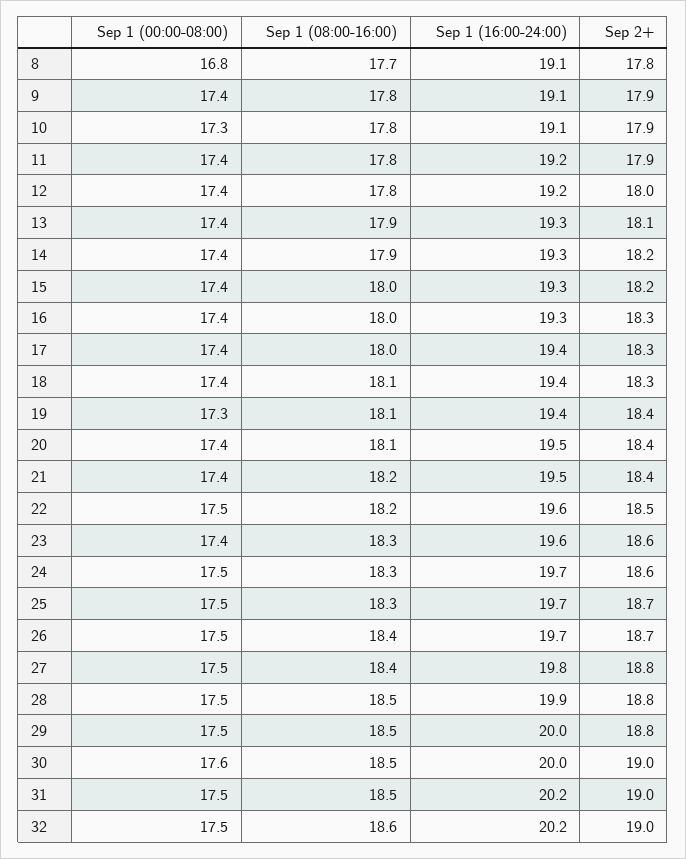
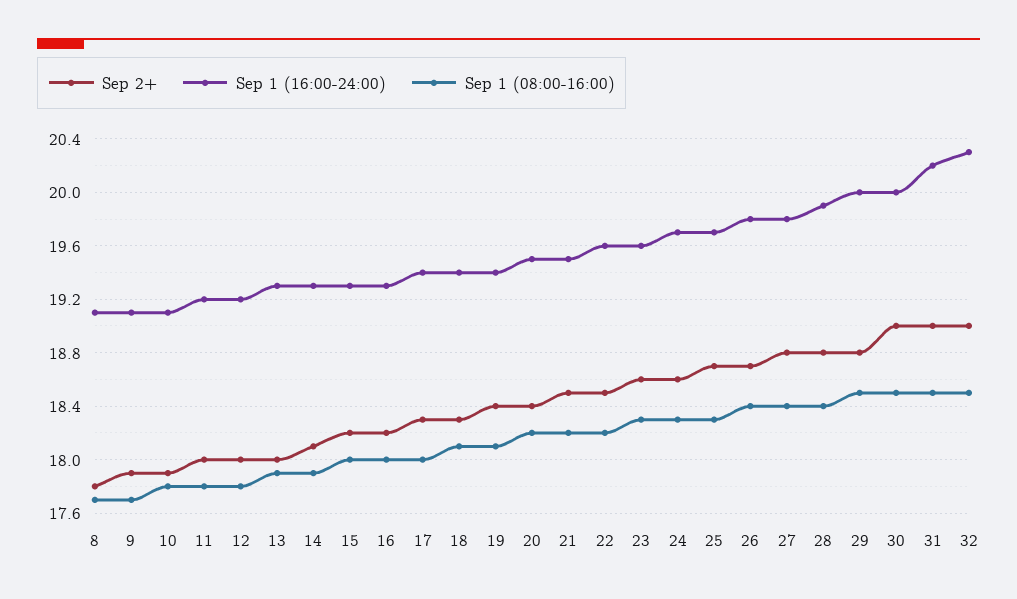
Sep 1 (00:00-08:00), 8: 16.8 -> none
Sep 1 (00:00-08:00), 9: 17.4 -> none
Sep 1 (08:00-16:00), 9: 17.8 -> 17.7
Sep 1 (00:00-08:00), 10: 17.3 -> none
Sep 1 (00:00-08:00), 11: 17.4 -> none
Sep 2+, 11: 17.9 -> 18
Sep 1 (00:00-08:00), 12: 17.4 -> none
Sep 1 (00:00-08:00), 13: 17.4 -> none
Sep 2+, 13: 18.1 -> 18
Sep 1 (00:00-08:00), 14: 17.4 -> none
Sep 2+, 14: 18.2 -> 18.1
Sep 1 (00:00-08:00), 15: 17.4 -> none
Sep 1 (00:00-08:00), 16: 17.4 -> none
Sep 2+, 16: 18.3 -> 18.2
Sep 1 (00:00-08:00), 17: 17.4 -> none
Sep 1 (00:00-08:00), 18: 17.4 -> none
Sep 1 (00:00-08:00), 19: 17.3 -> none
Sep 1 (00:00-08:00), 20: 17.4 -> none
Sep 1 (08:00-16:00), 20: 18.1 -> 18.2
Sep 1 (00:00-08:00), 21: 17.4 -> none
Sep 2+, 21: 18.4 -> 18.5
Sep 1 (00:00-08:00), 22: 17.5 -> none
Sep 1 (00:00-08:00), 23: 17.4 -> none
Sep 1 (00:00-08:00), 24: 17.5 -> none
Sep 1 (00:00-08:00), 25: 17.5 -> none
Sep 1 (00:00-08:00), 26: 17.5 -> none
Sep 1 (16:00-24:00), 26: 19.7 -> 19.8
Sep 1 (00:00-08:00), 27: 17.5 -> none
Sep 1 (00:00-08:00), 28: 17.5 -> none
Sep 1 (08:00-16:00), 28: 18.5 -> 18.4
Sep 1 (00:00-08:00), 29: 17.5 -> none
Sep 1 (00:00-08:00), 30: 17.6 -> none
Sep 1 (00:00-08:00), 31: 17.5 -> none
Sep 1 (00:00-08:00), 32: 17.5 -> none
Sep 1 (08:00-16:00), 32: 18.6 -> 18.5
Sep 1 (16:00-24:00), 32: 20.2 -> 20.3

